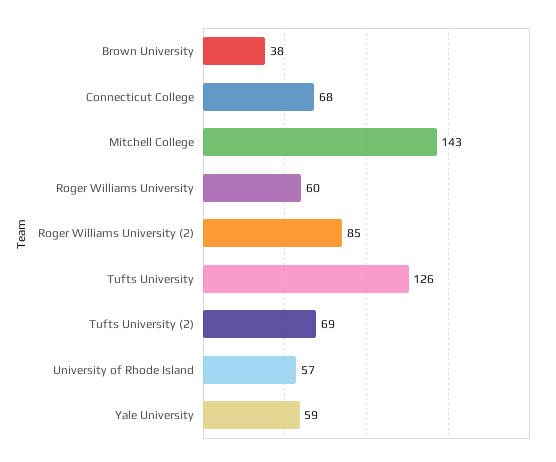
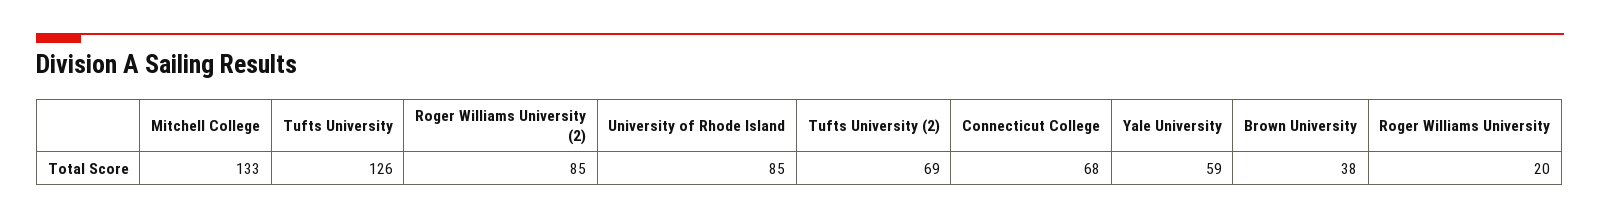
Mitchell College: 143 -> 133
Roger Williams University: 60 -> 20
University of Rhode Island: 57 -> 85

